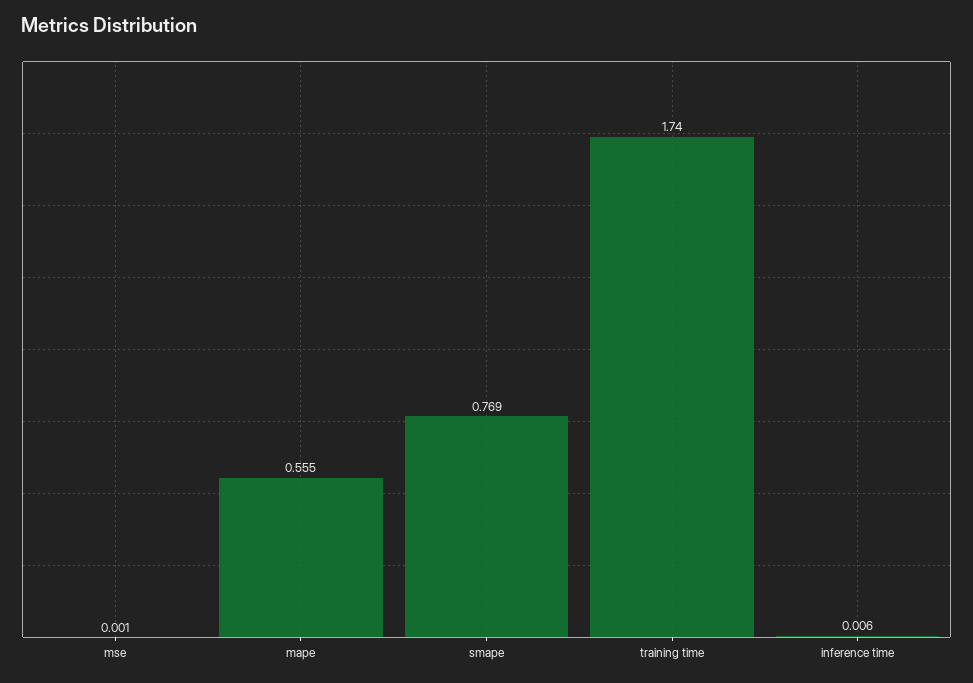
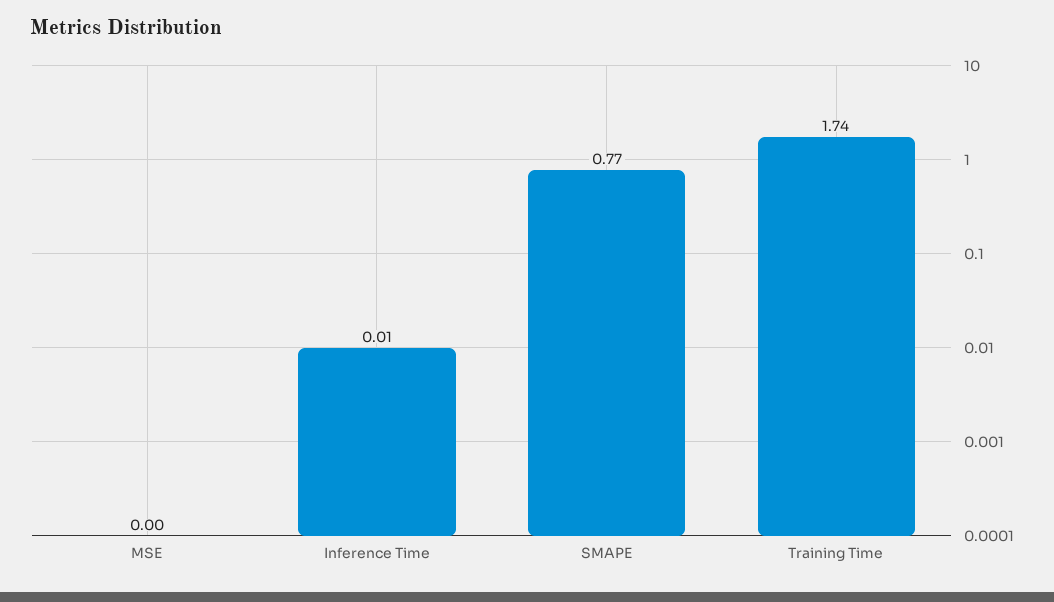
mape: 0.555 -> none

